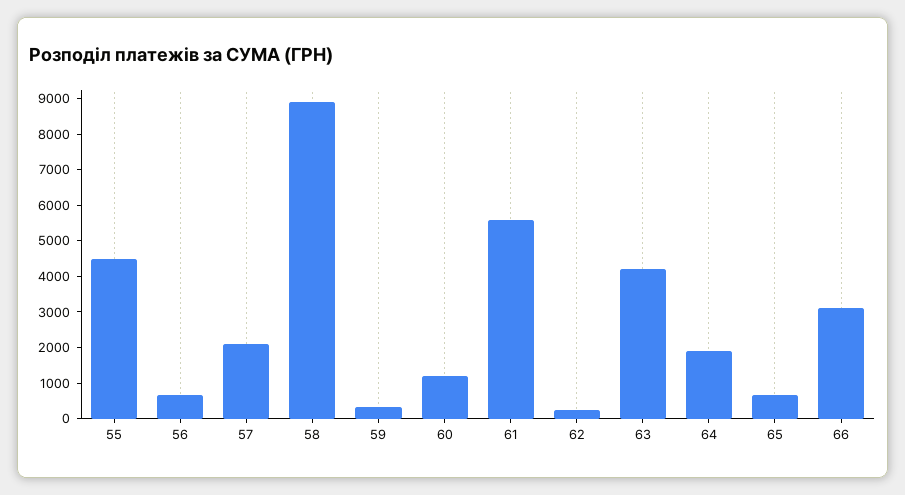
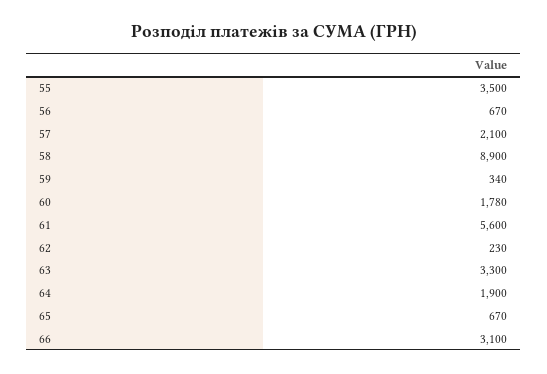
55: 4500 -> 3500
60: 1250 -> 1780
63: 4250 -> 3300

